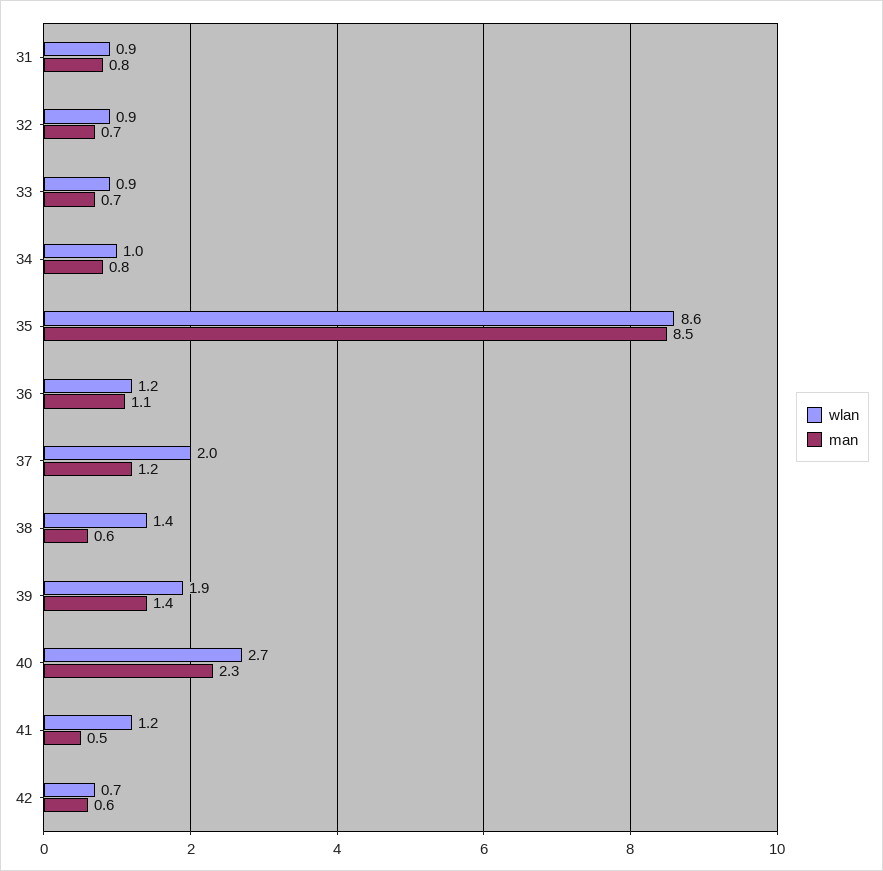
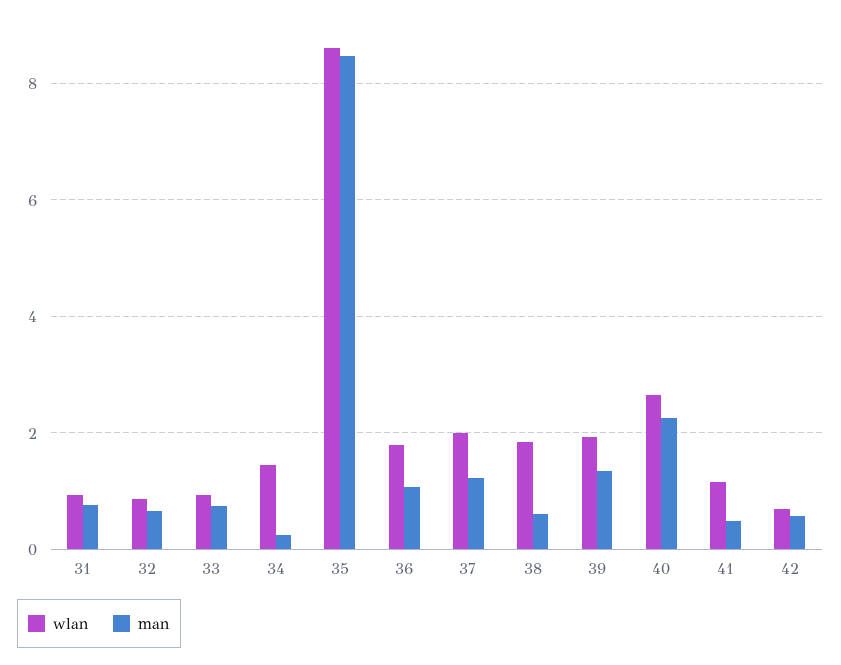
wlan, 34: 1 -> 1.4
man, 34: 0.8 -> 0.2
wlan, 36: 1.2 -> 1.8
wlan, 38: 1.4 -> 1.8

